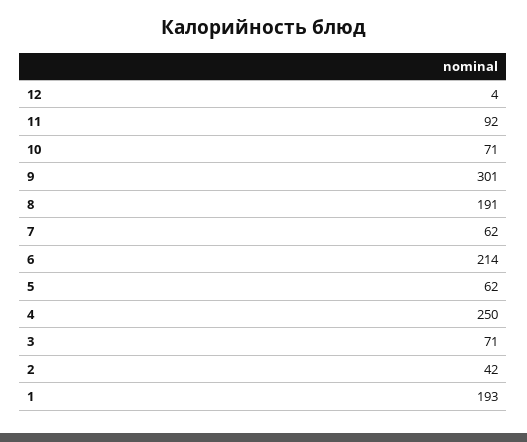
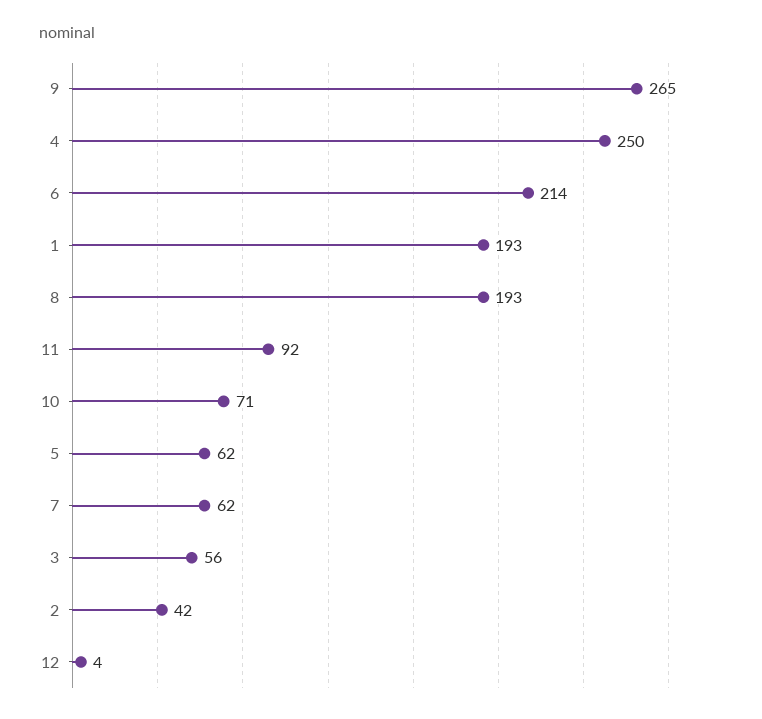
9: 301 -> 265
8: 191 -> 193
3: 71 -> 56

